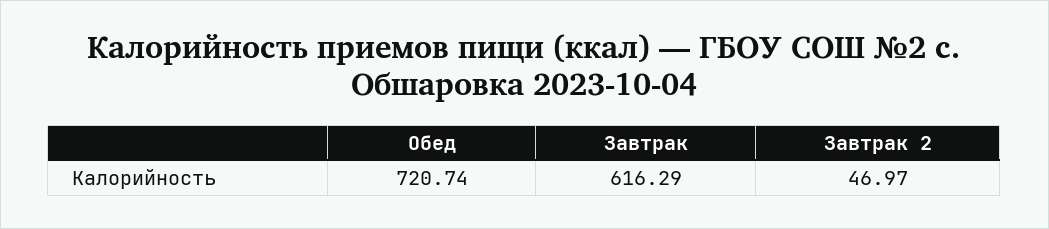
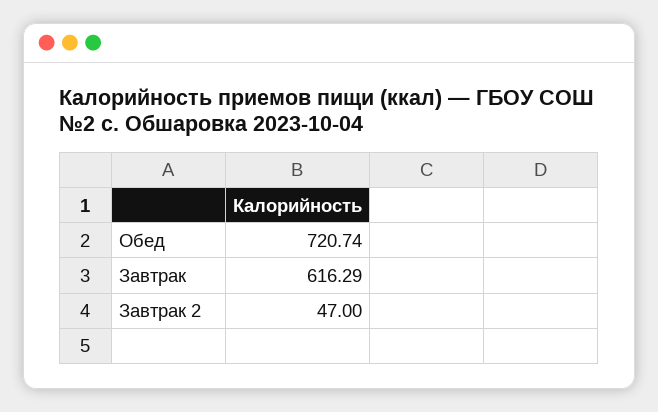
Завтрак 2: 46.97 -> 47

